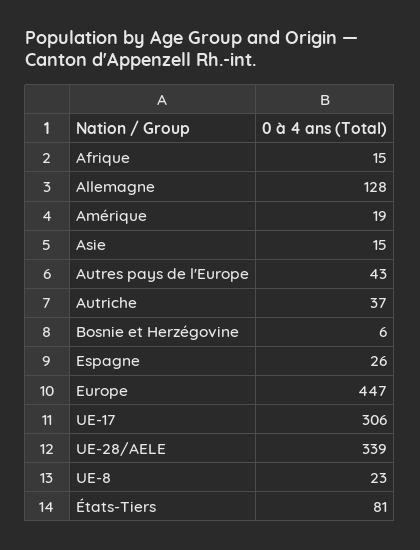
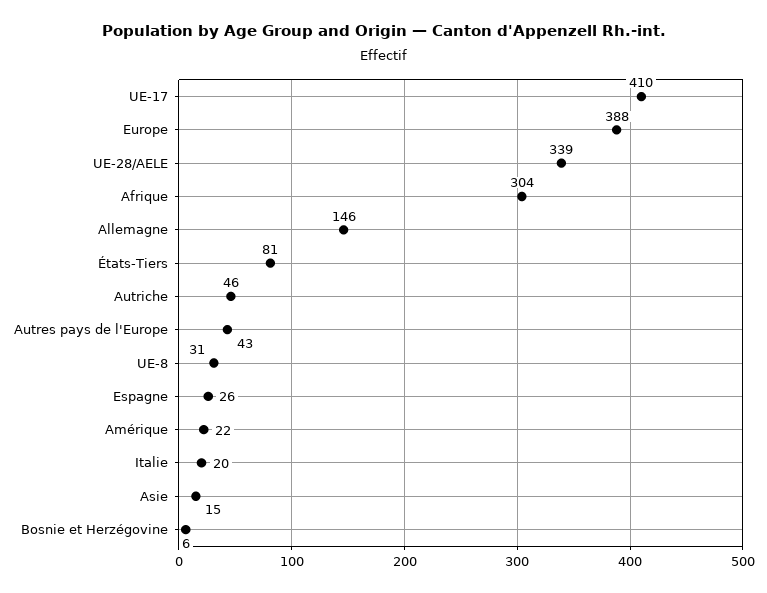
Afrique: 15 -> 304
Allemagne: 128 -> 146
Amérique: 19 -> 22
Autriche: 37 -> 46
Europe: 447 -> 388
UE-17: 306 -> 410
UE-8: 23 -> 31
Italie: none -> 20

